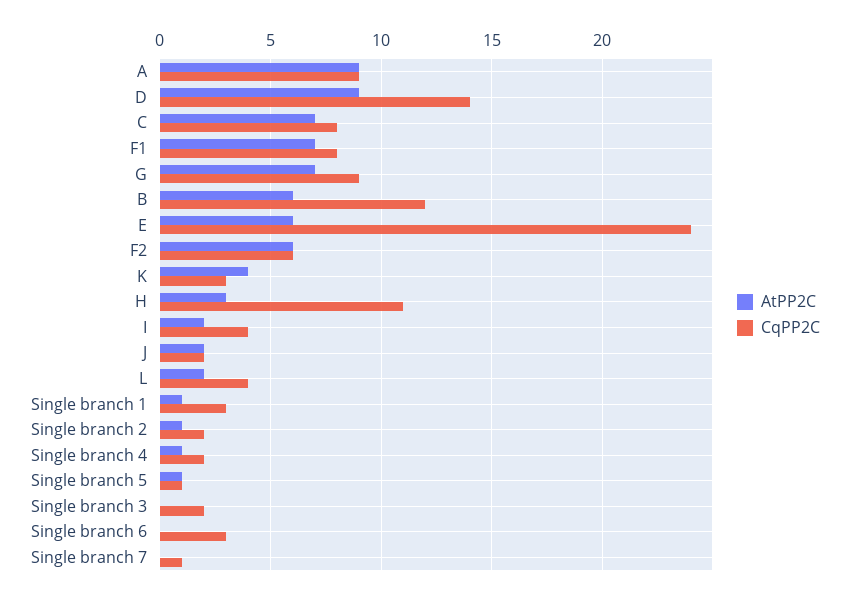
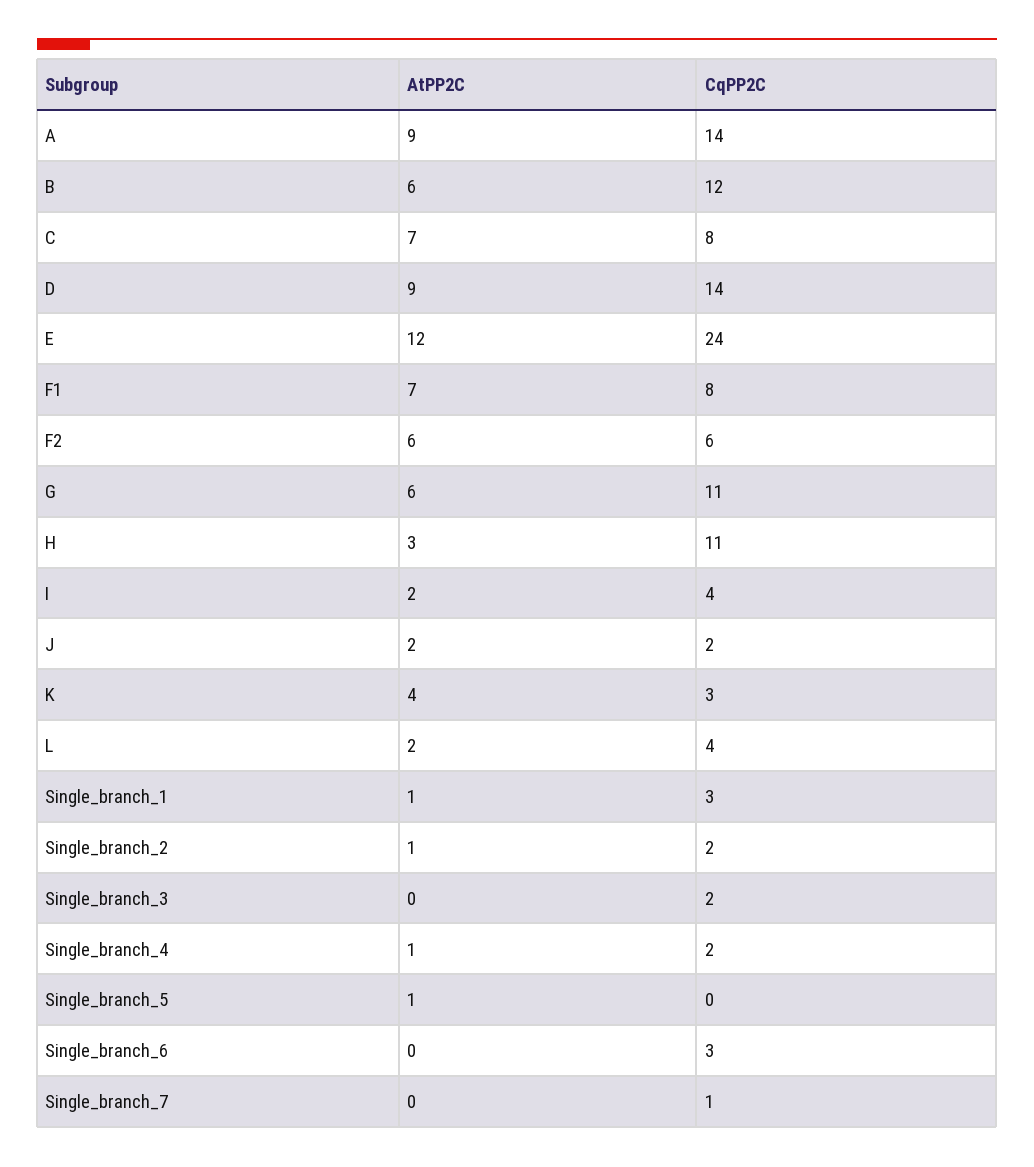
CqPP2C, A: 9 -> 14
AtPP2C, G: 7 -> 6
CqPP2C, G: 9 -> 11
AtPP2C, E: 6 -> 12
CqPP2C, Single branch 5: 1 -> 0

